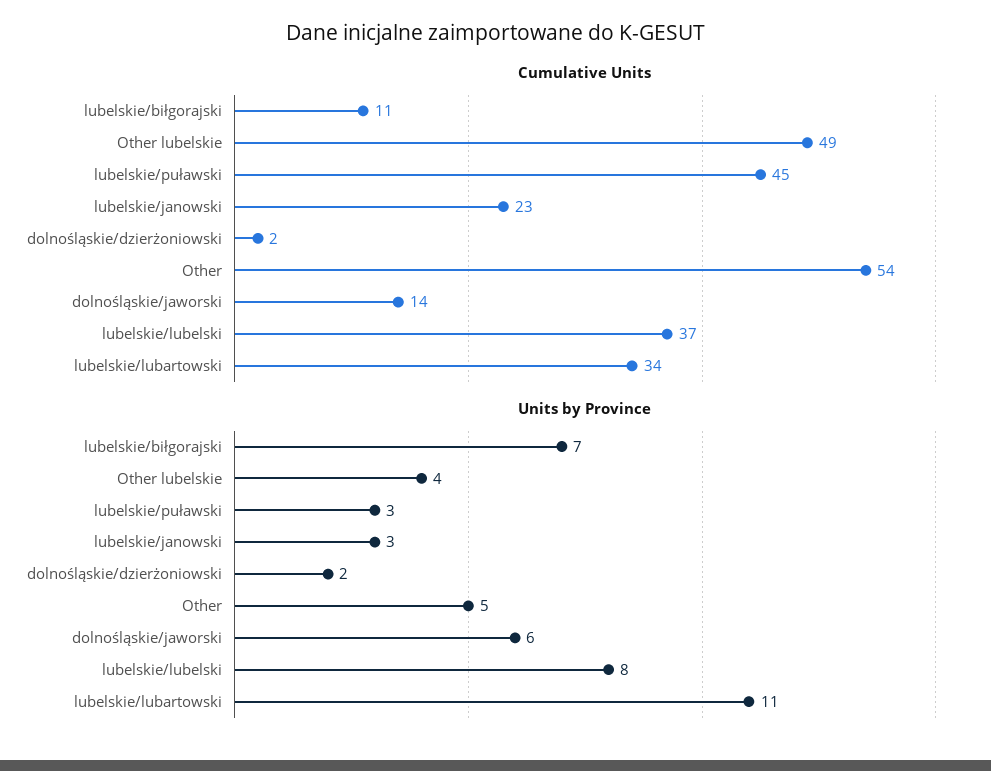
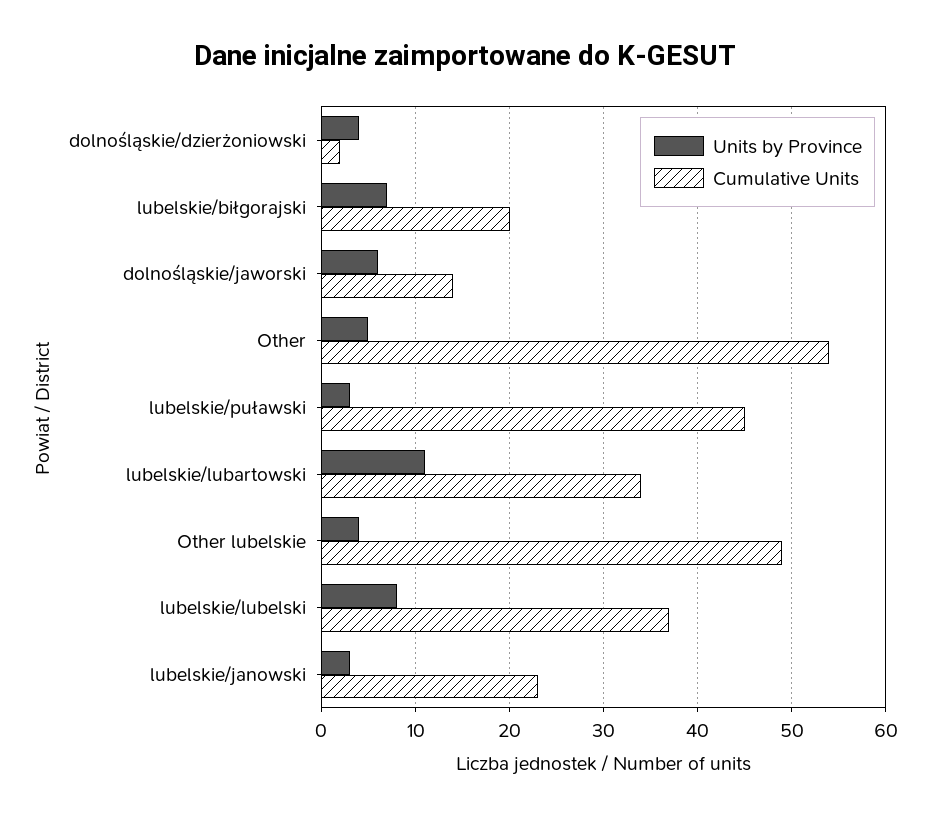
Cumulative Units, lubelskie/biłgorajski: 11 -> 20
Units by Province, dolnośląskie/dzierżoniowski: 2 -> 4

